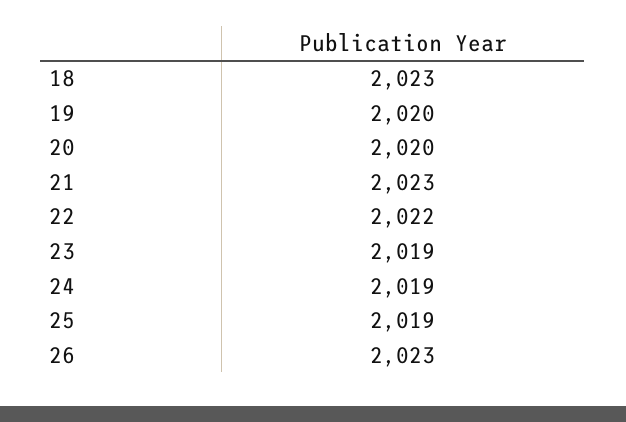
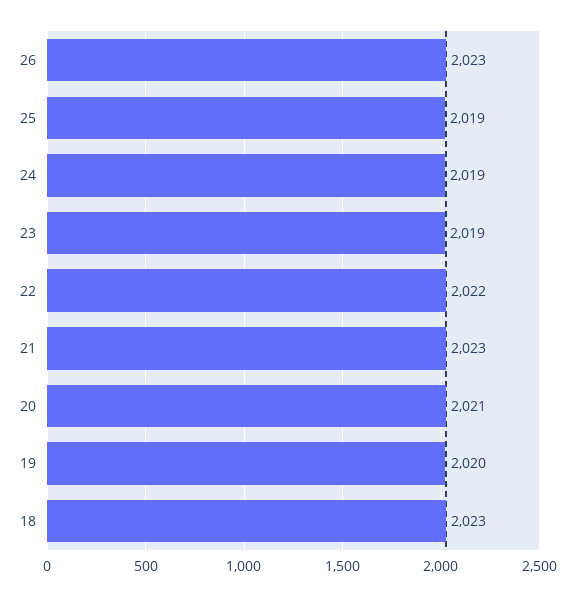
20: 2020 -> 2021

